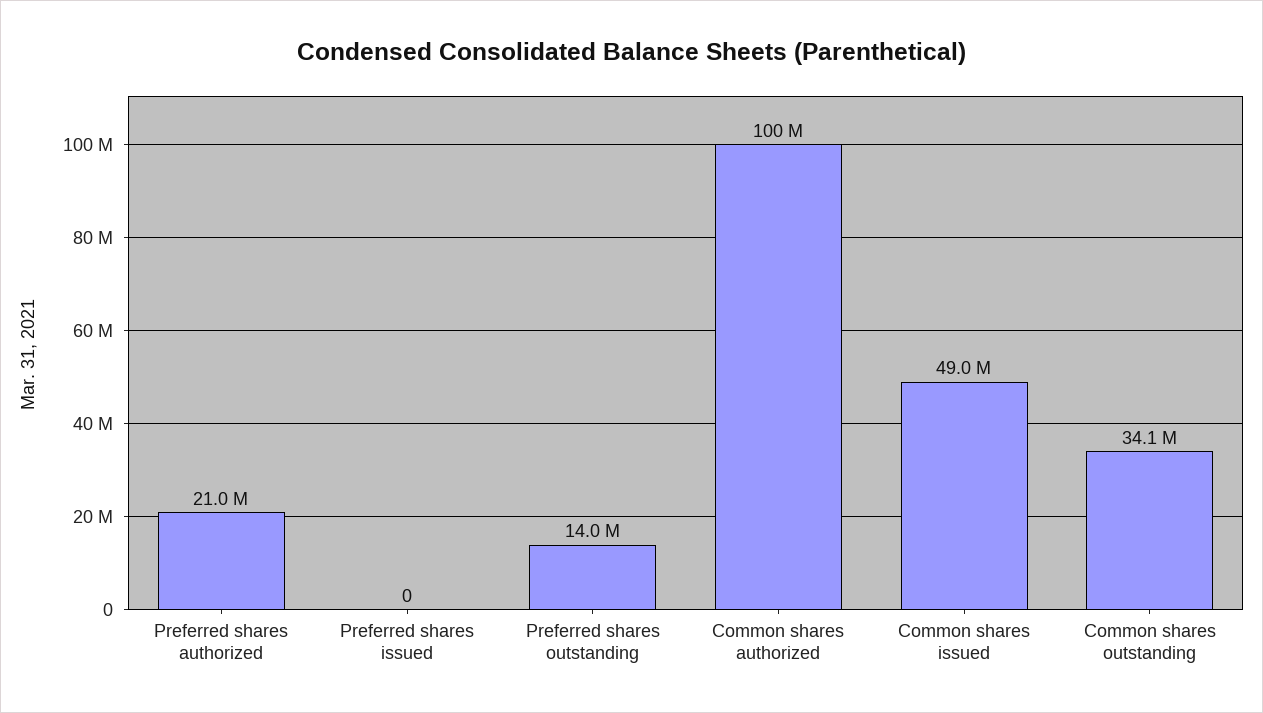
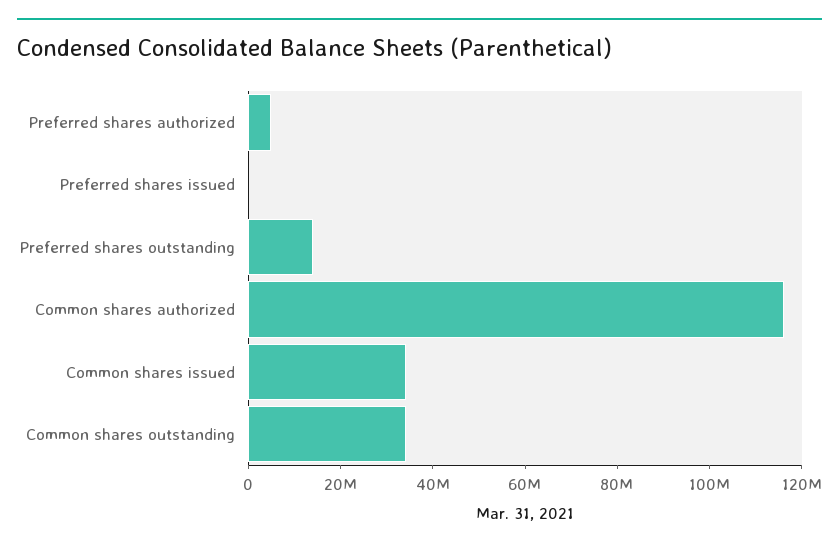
Preferred shares authorized: 21000000 -> 5000000
Common shares authorized: 100000000 -> 115000000
Common shares issued: 49000000 -> 35000000

